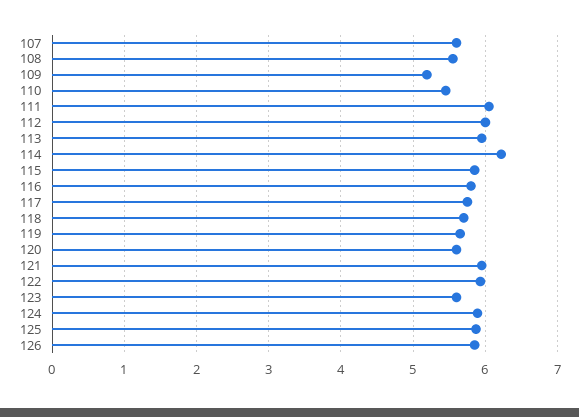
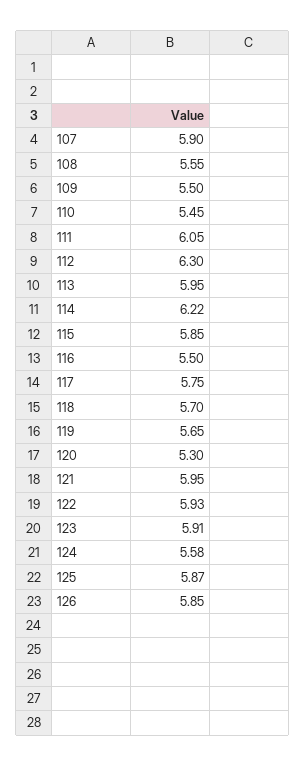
107: 5.6 -> 5.9
109: 5.2 -> 5.5
112: 6 -> 6.3
116: 5.8 -> 5.5
120: 5.6 -> 5.3
123: 5.6 -> 5.91
124: 5.9 -> 5.58

